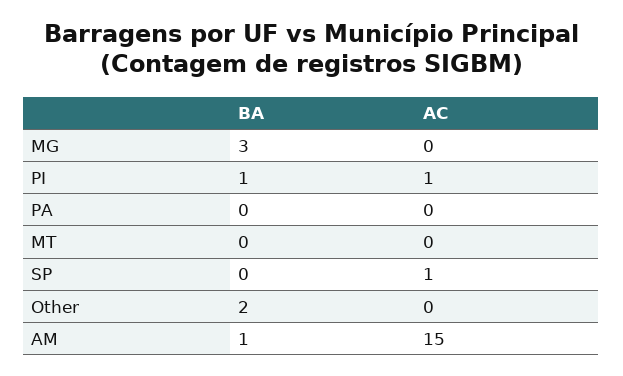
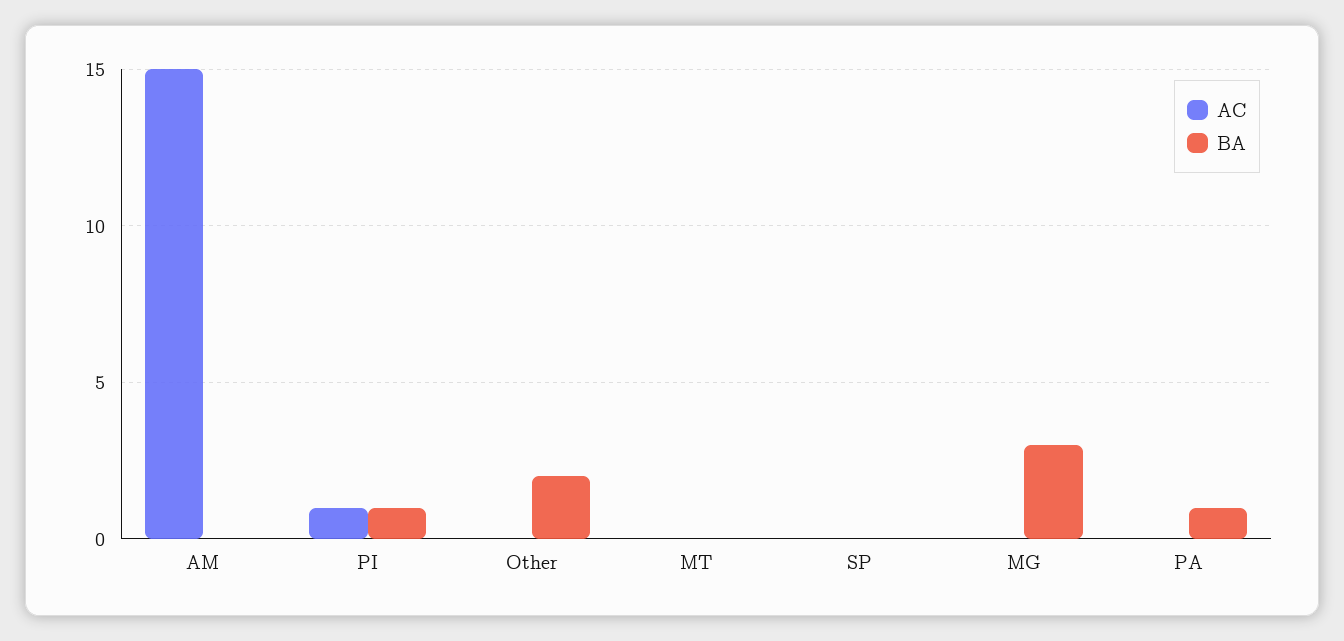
BA, PA: 0 -> 1
AC, SP: 1 -> 0
BA, AM: 1 -> 0

